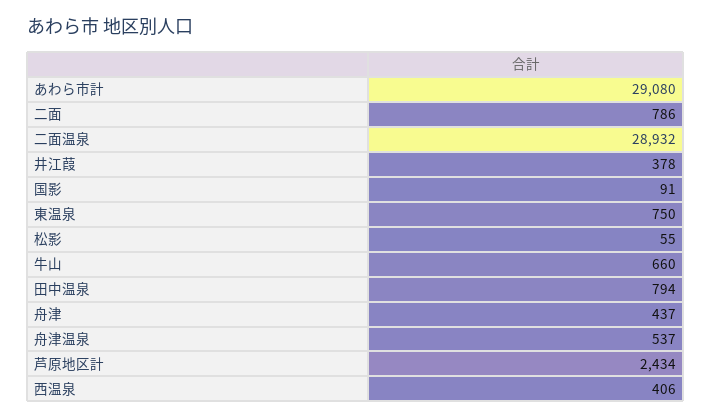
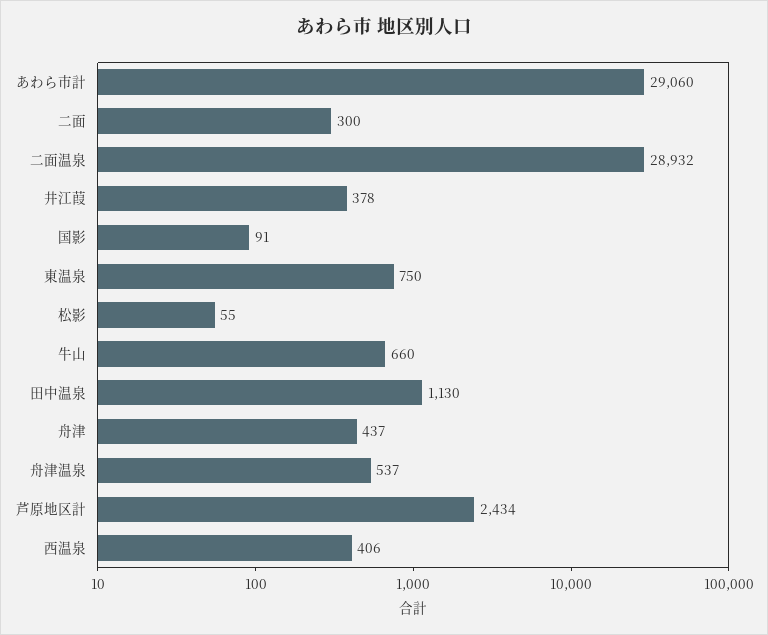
あわら市計: 29080 -> 29060
二面: 786 -> 300
田中温泉: 794 -> 1130

